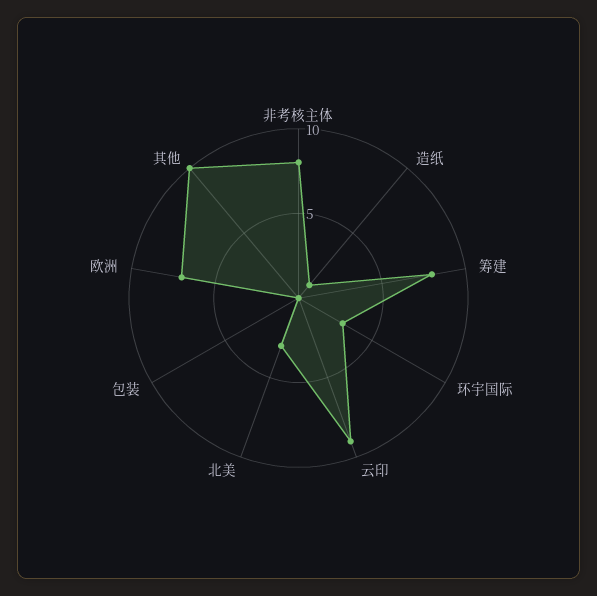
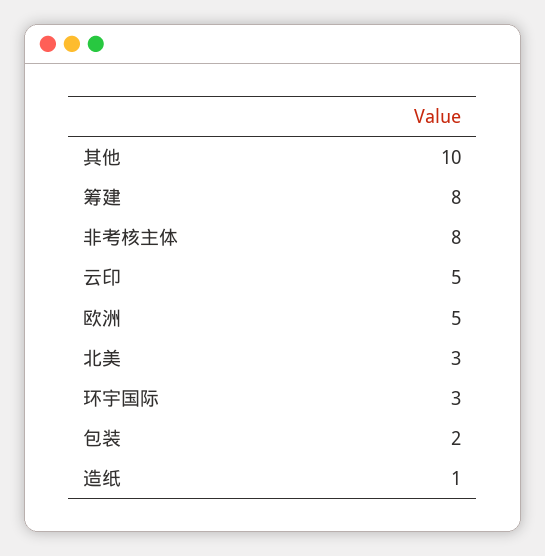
云印: 9 -> 5
包装: 0 -> 2
欧洲: 7 -> 5

